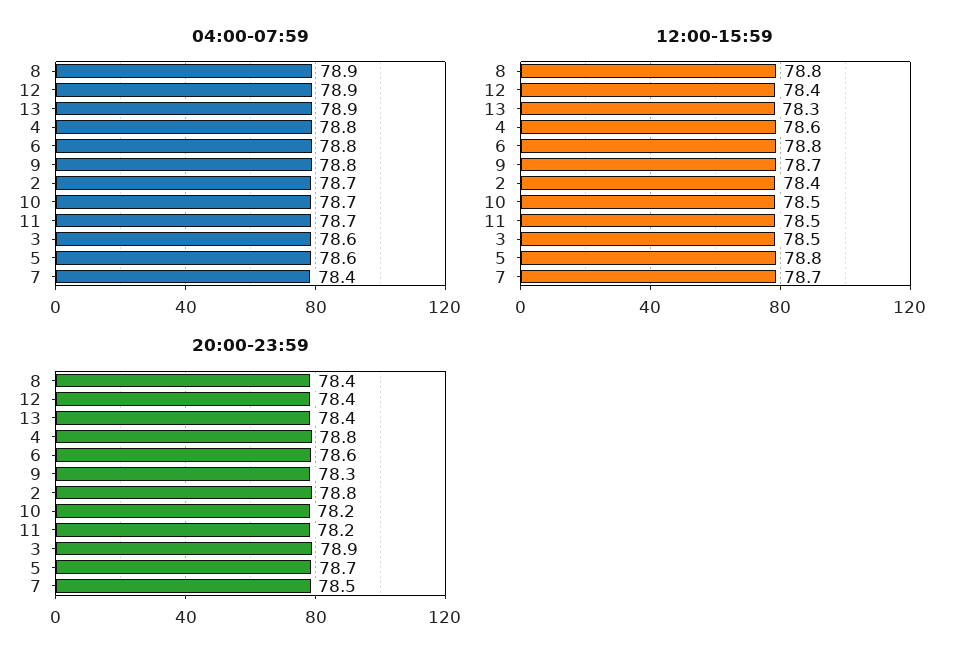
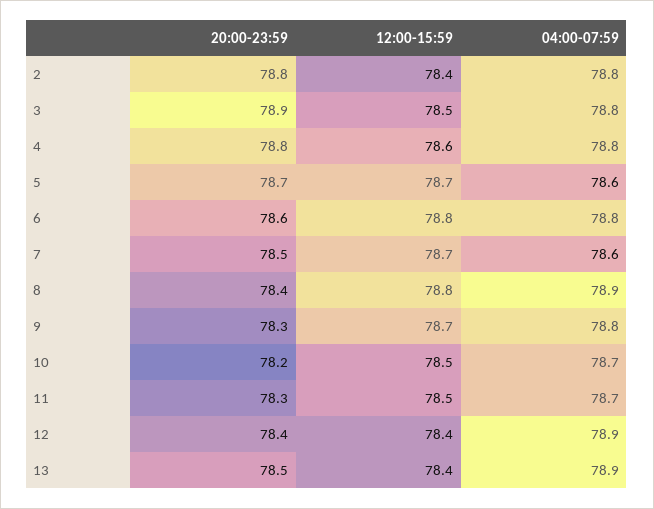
04:00-07:59, 2: 78.7 -> 78.8
04:00-07:59, 3: 78.6 -> 78.8
04:00-07:59, 7: 78.4 -> 78.6
12:00-15:59, 13: 78.3 -> 78.4
12:00-15:59, 5: 78.8 -> 78.7
20:00-23:59, 13: 78.4 -> 78.5
20:00-23:59, 11: 78.2 -> 78.3

